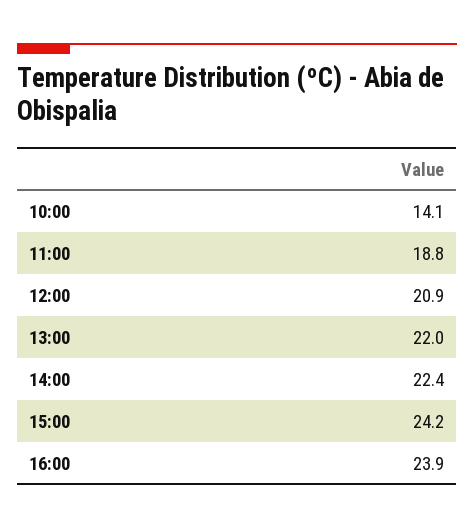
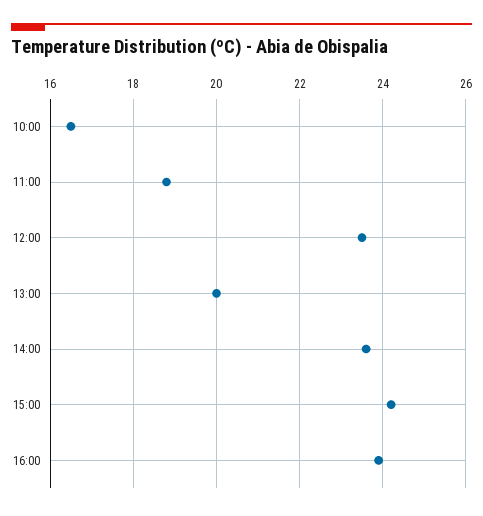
10:00: 14.1 -> 16.5
12:00: 20.9 -> 23.5
13:00: 22 -> 20
14:00: 22.4 -> 23.5

